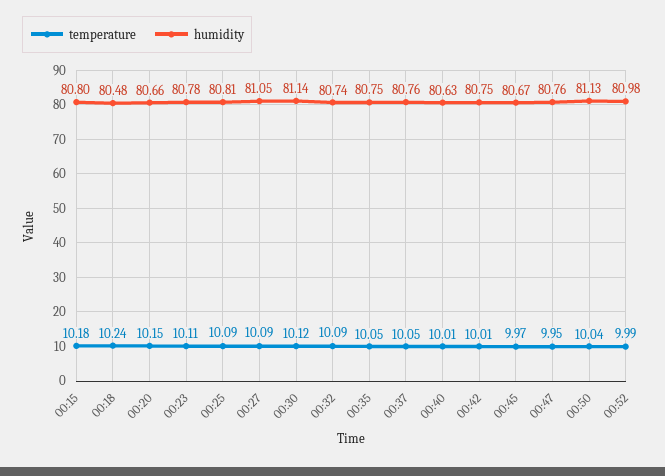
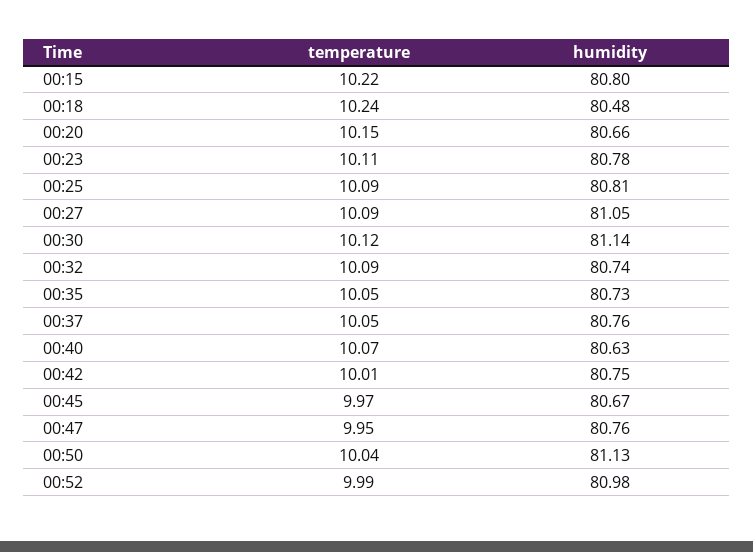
temperature, 00:15: 10.18 -> 10.22
humidity, 00:35: 80.75 -> 80.73
temperature, 00:40: 10.01 -> 10.07

